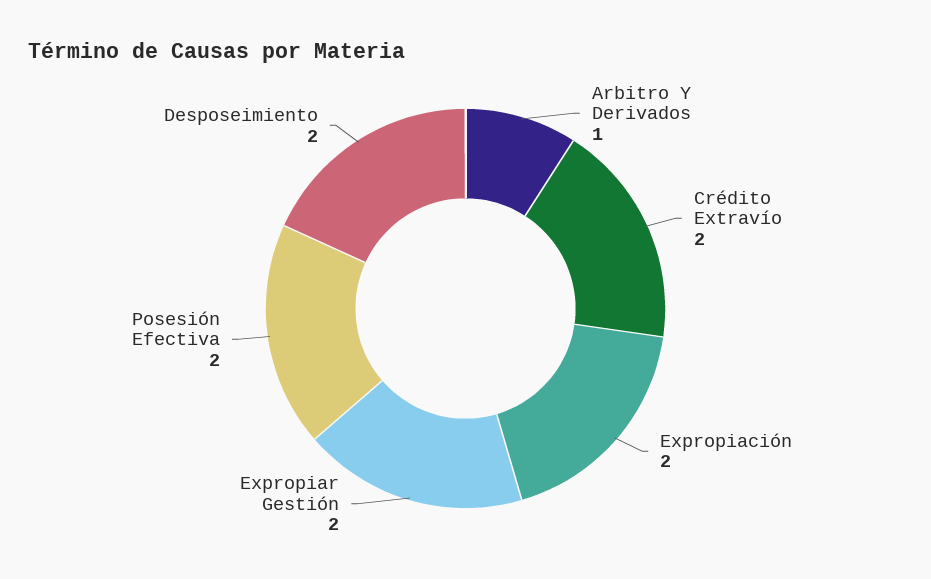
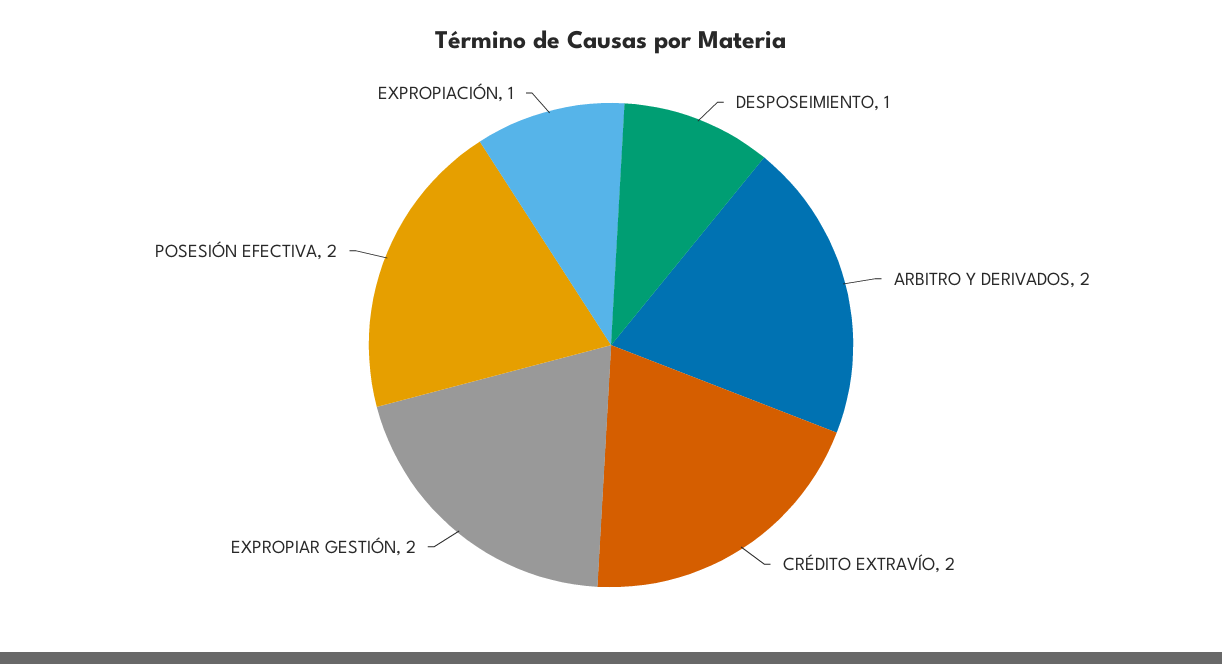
Arbitro Y Derivados: 1 -> 2
Expropiación: 2 -> 1
Desposeimiento: 2 -> 1

